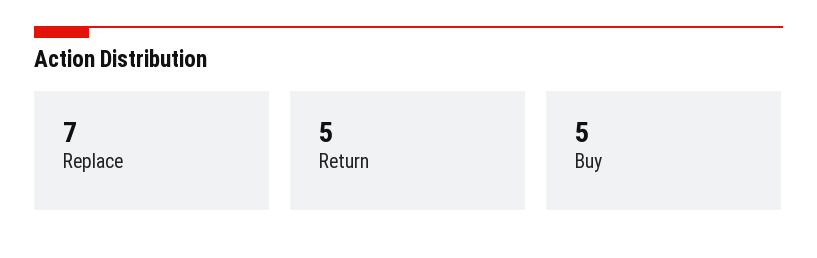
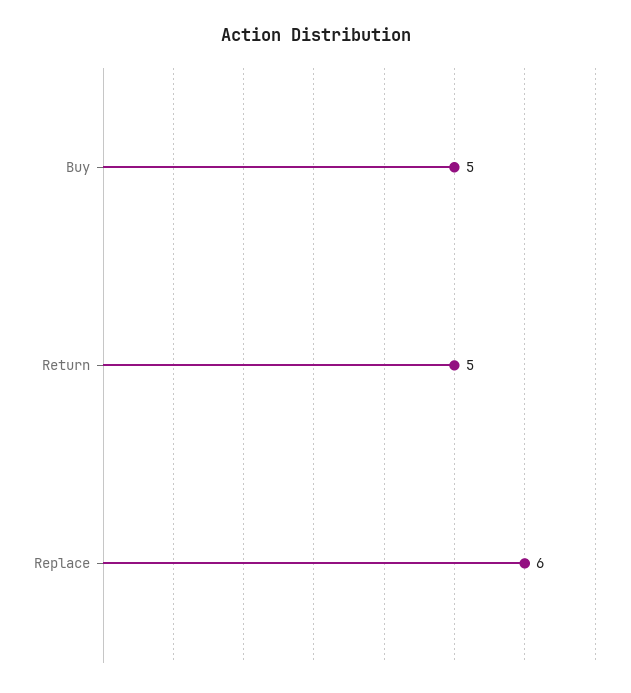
Replace: 7 -> 6

